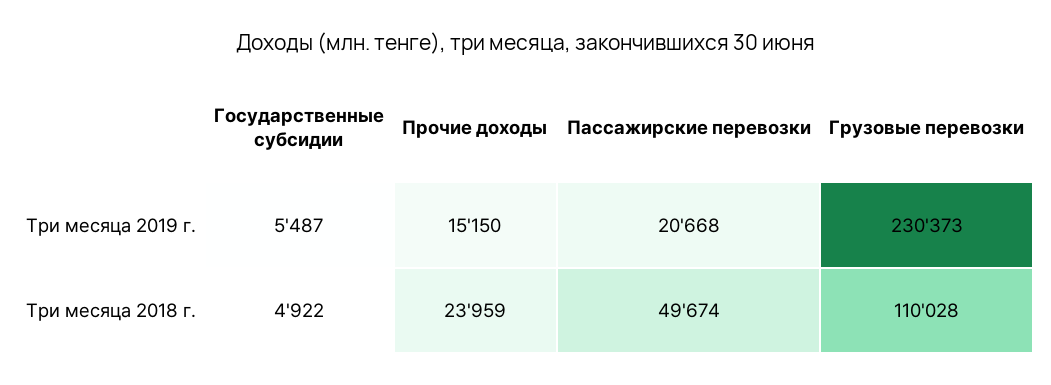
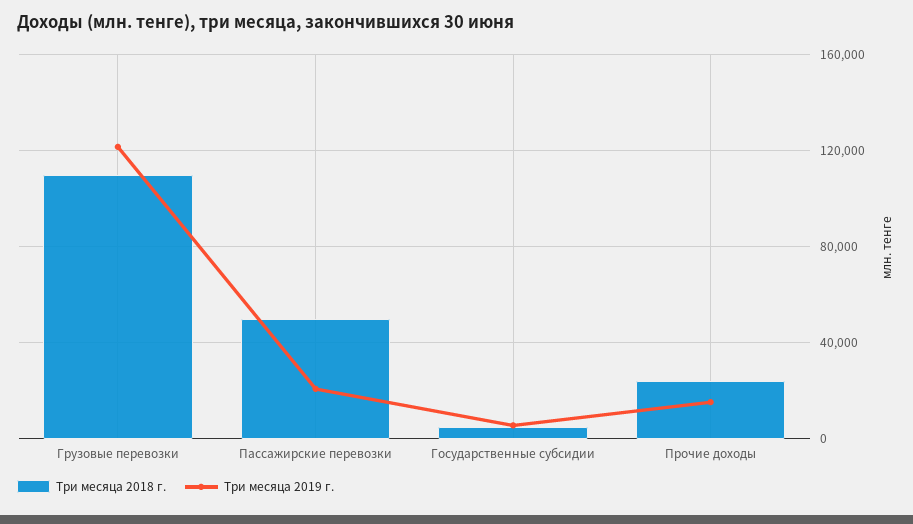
Три месяца 2019 г., Грузовые перевозки: 230373 -> 120000

